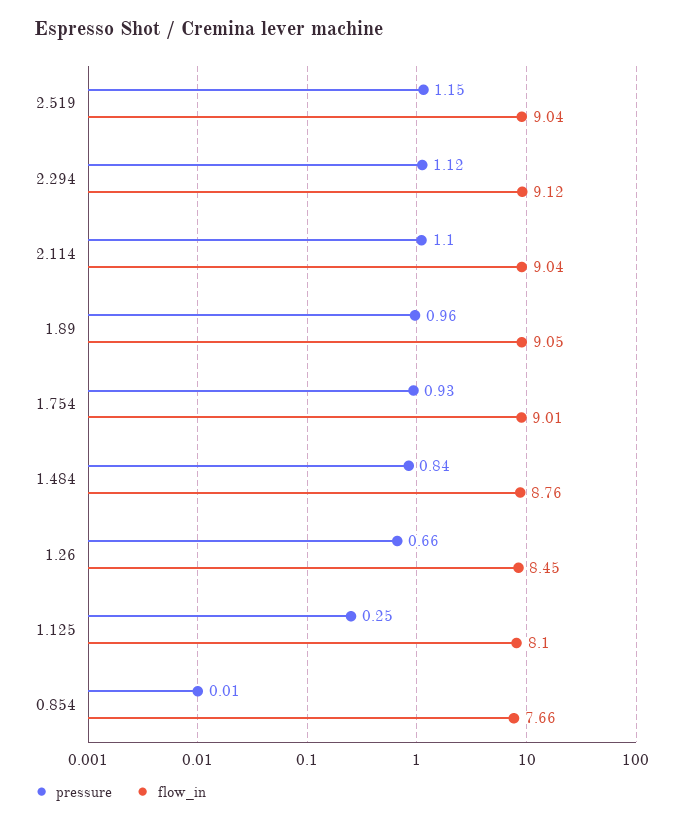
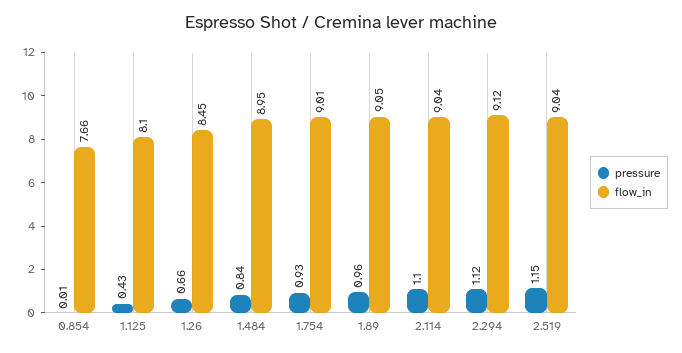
flow_in, 1.484: 8.76 -> 8.95
pressure, 1.125: 0.25 -> 0.43

